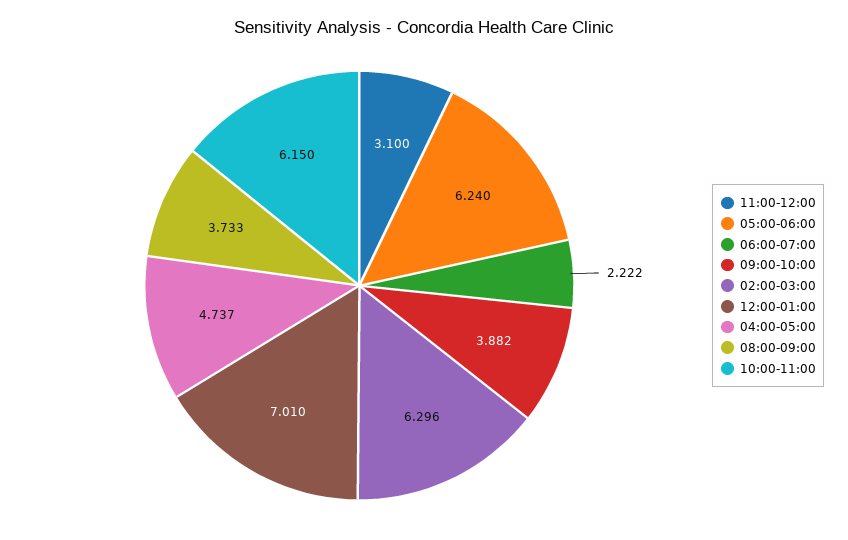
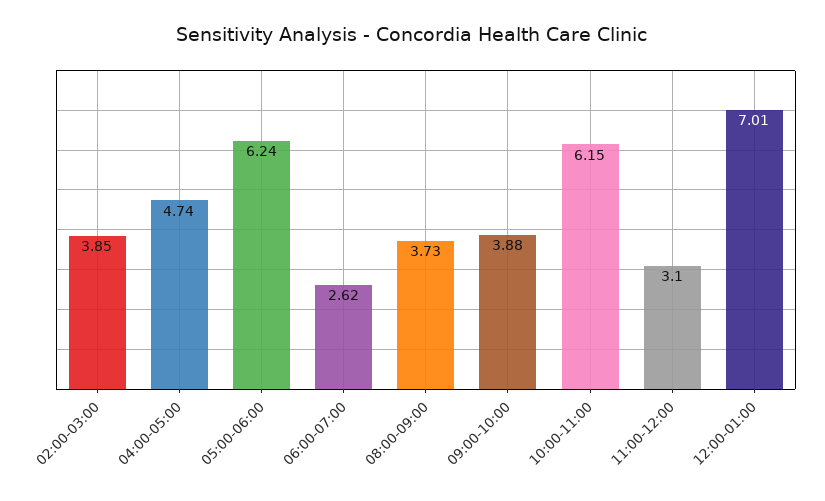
06:00-07:00: 2.222 -> 2.62
02:00-03:00: 6.296 -> 3.85

